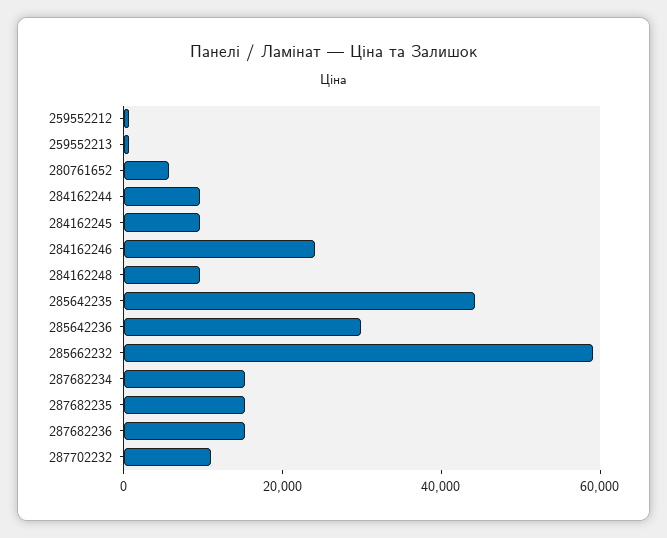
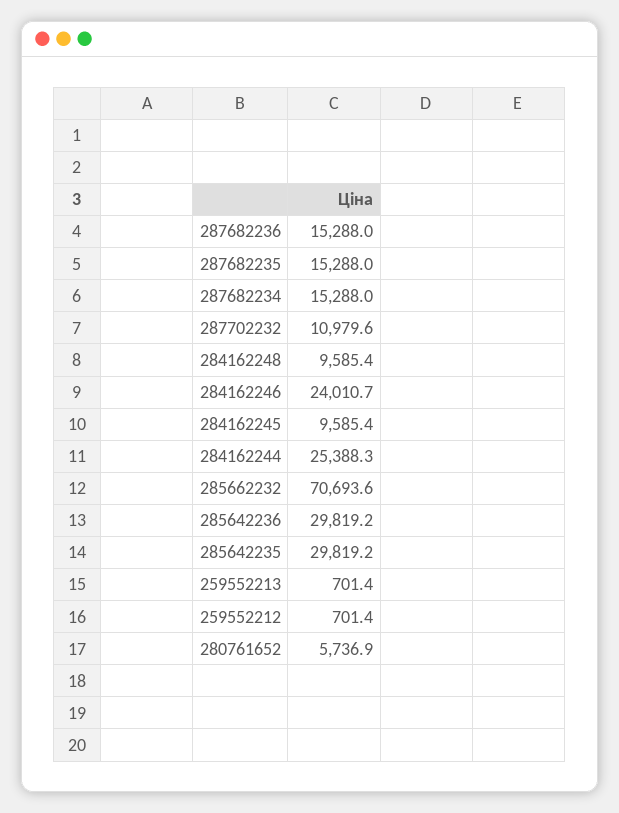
284162244: 10000 -> 25388.3
285642235: 45000 -> 29819.2
285662232: 60000 -> 70693.6

